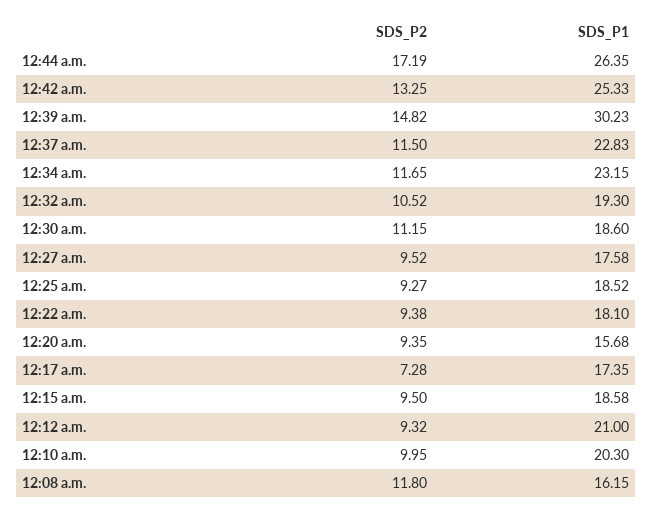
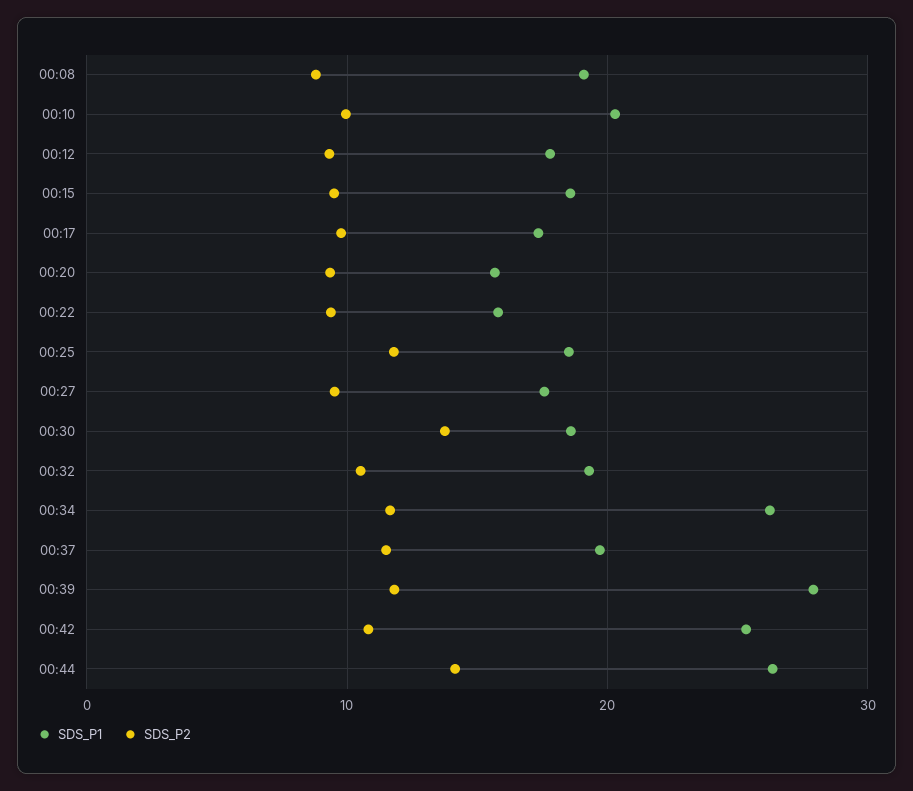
SDS_P2, 12:44 a.m.: 17.19 -> 14
SDS_P2, 12:42 a.m.: 13.25 -> 11
SDS_P2, 12:39 a.m.: 14.82 -> 12
SDS_P1, 12:39 a.m.: 30.23 -> 28
SDS_P1, 12:37 a.m.: 22.83 -> 20
SDS_P1, 12:34 a.m.: 23.15 -> 26
SDS_P2, 12:30 a.m.: 11.15 -> 14
SDS_P2, 12:25 a.m.: 9.27 -> 12
SDS_P1, 12:22 a.m.: 18.1 -> 16
SDS_P2, 12:17 a.m.: 7.28 -> 10
SDS_P1, 12:12 a.m.: 21 -> 18
SDS_P2, 12:08 a.m.: 11.8 -> 9
SDS_P1, 12:08 a.m.: 16.15 -> 19

